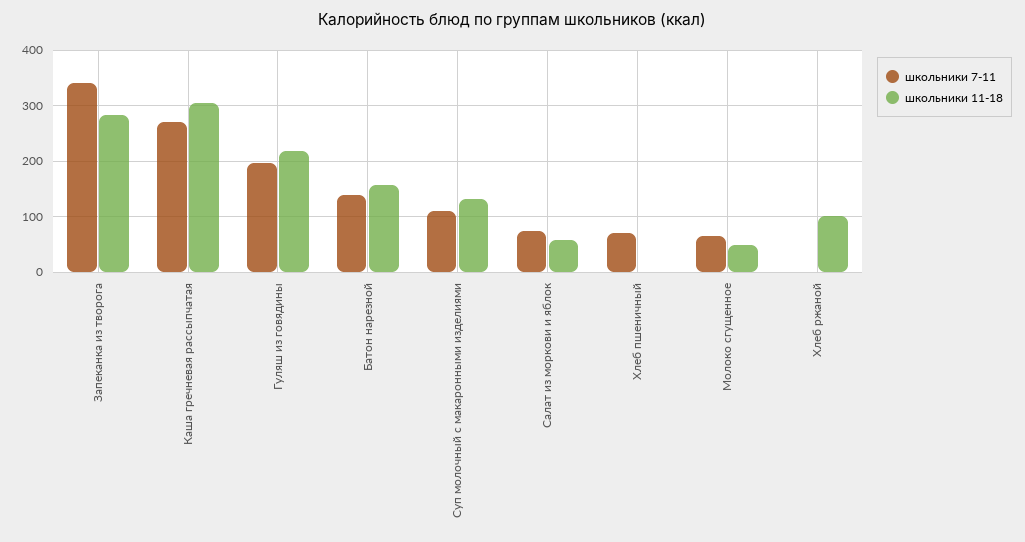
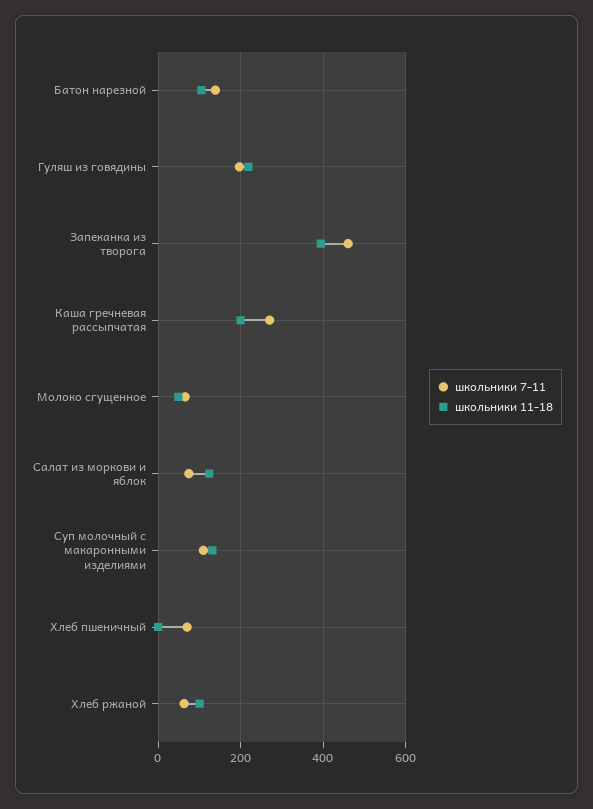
школьники 7-11, Запеканка из творога: 340 -> 460
школьники 11-18, Запеканка из творога: 280 -> 400
школьники 11-18, Каша гречневая рассыпчатая: 300 -> 200
школьники 11-18, Батон нарезной: 160 -> 100
школьники 11-18, Салат из моркови и яблок: 60 -> 120
школьники 7-11, Хлеб ржаной: 0 -> 60

